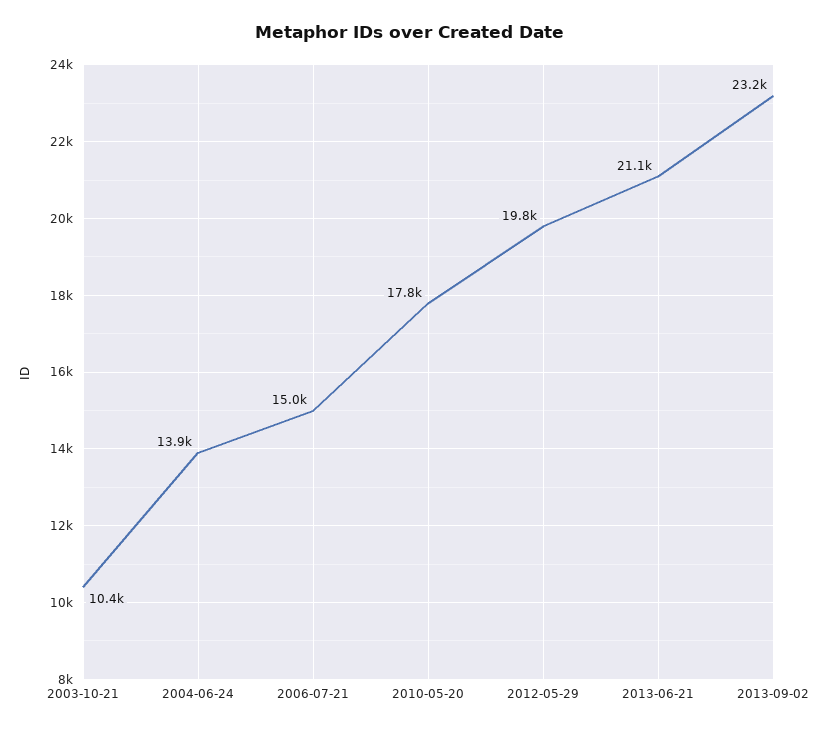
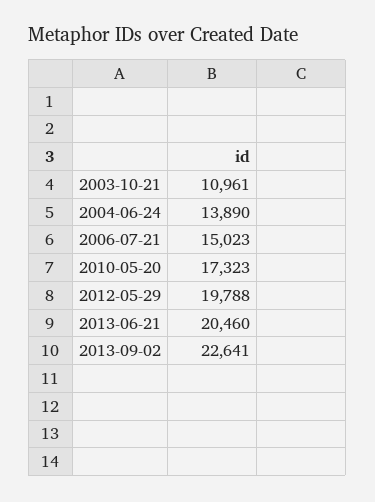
2003-10-21: 10400 -> 10961
2010-05-20: 17800 -> 17323
2013-06-21: 21100 -> 20460
2013-09-02: 23200 -> 22641

